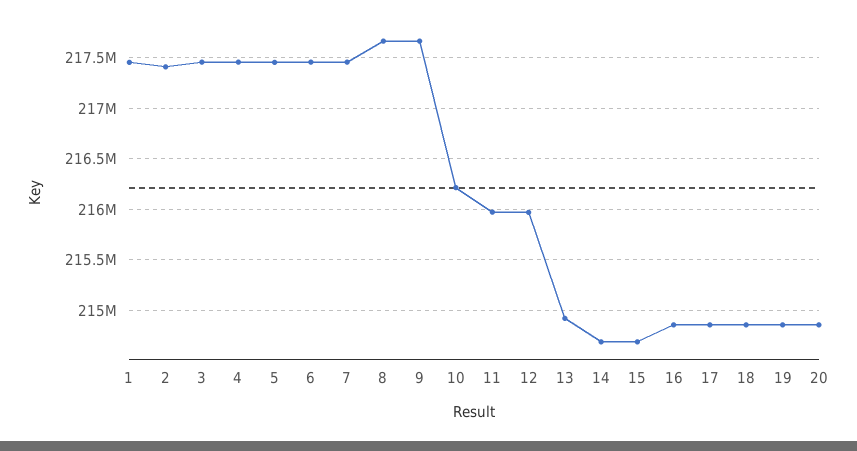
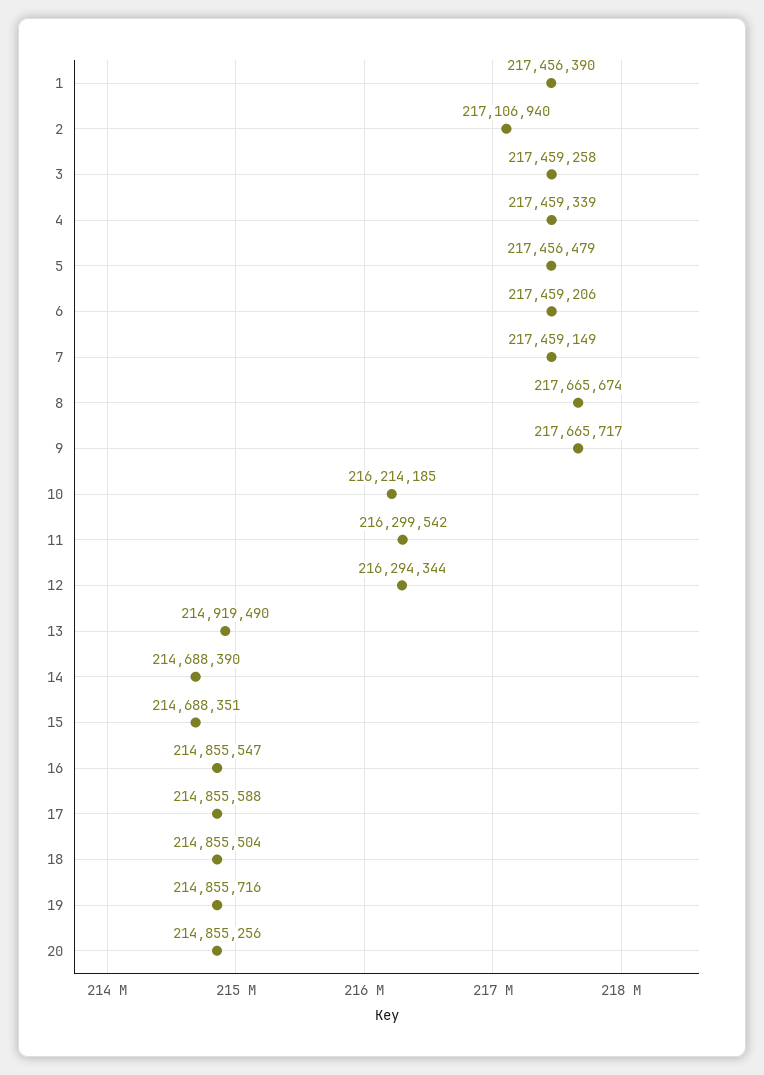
2: 217400000 -> 217106940
11: 216000000 -> 216299542
12: 216000000 -> 216294344

